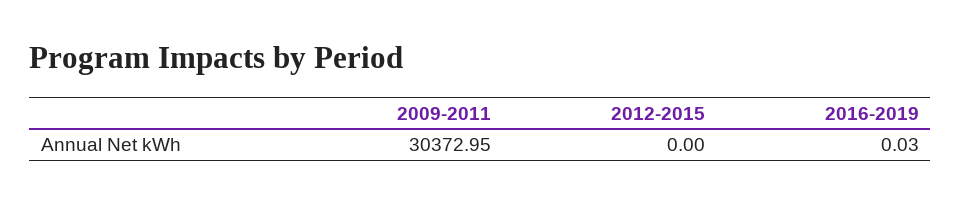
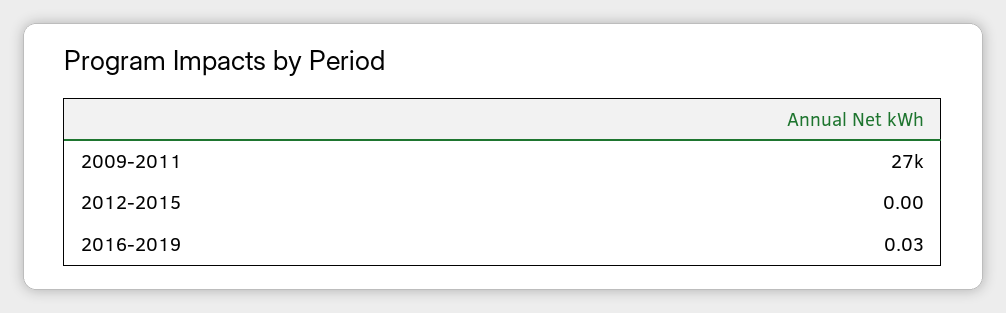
2009-2011: 30372.95 -> 27000

